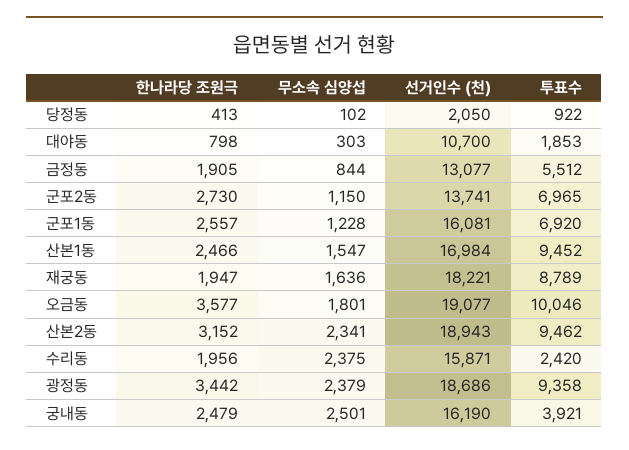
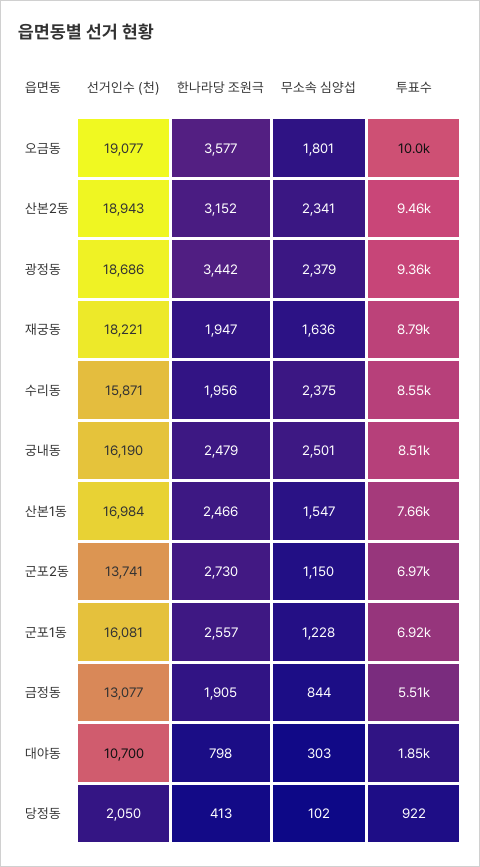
투표수, 산본1동: 9452 -> 7660
투표수, 수리동: 2420 -> 8550
투표수, 궁내동: 3921 -> 8510

